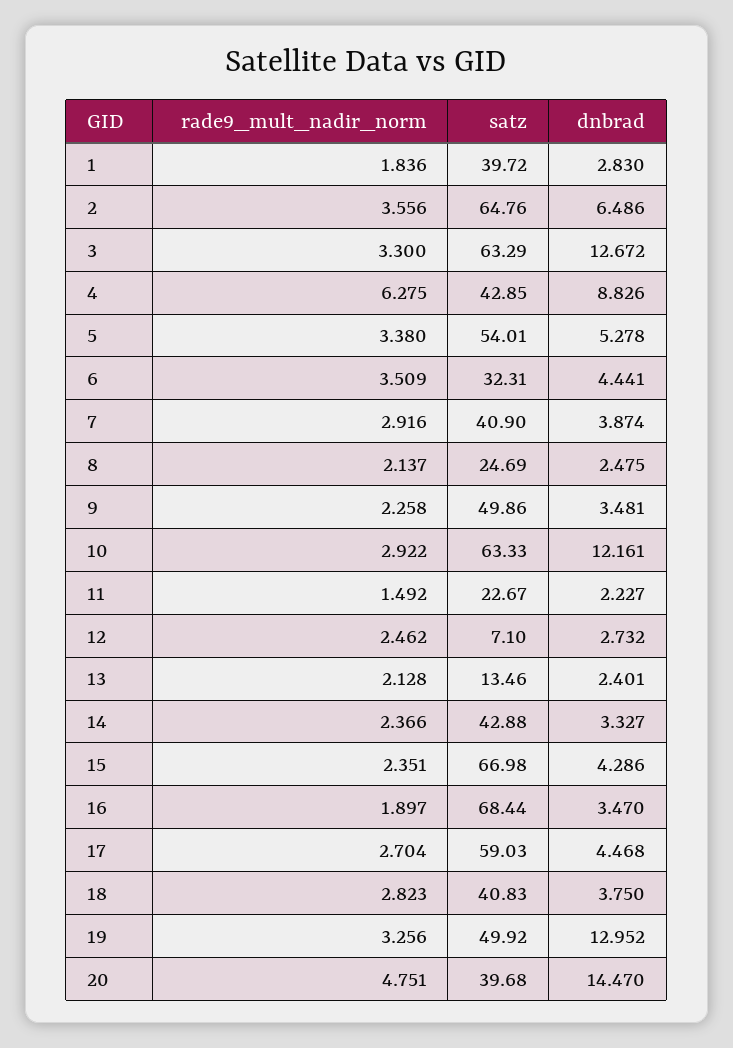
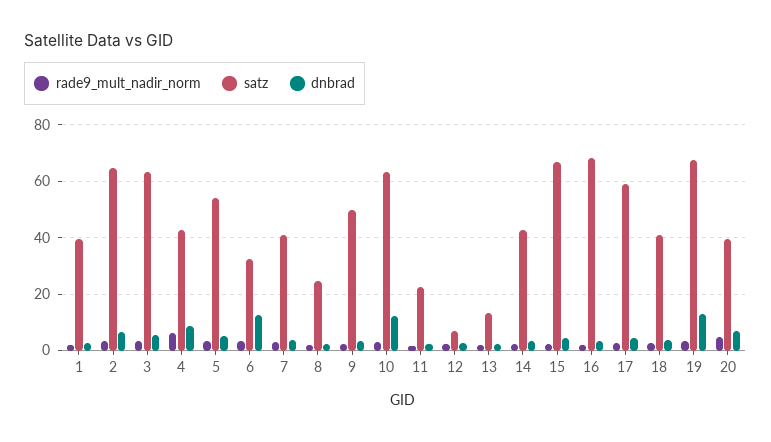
dnbrad, 3: 12.672 -> 5
dnbrad, 6: 4.441 -> 12.5
satz, 19: 49.92 -> 67.5
dnbrad, 20: 14.47 -> 7.5

